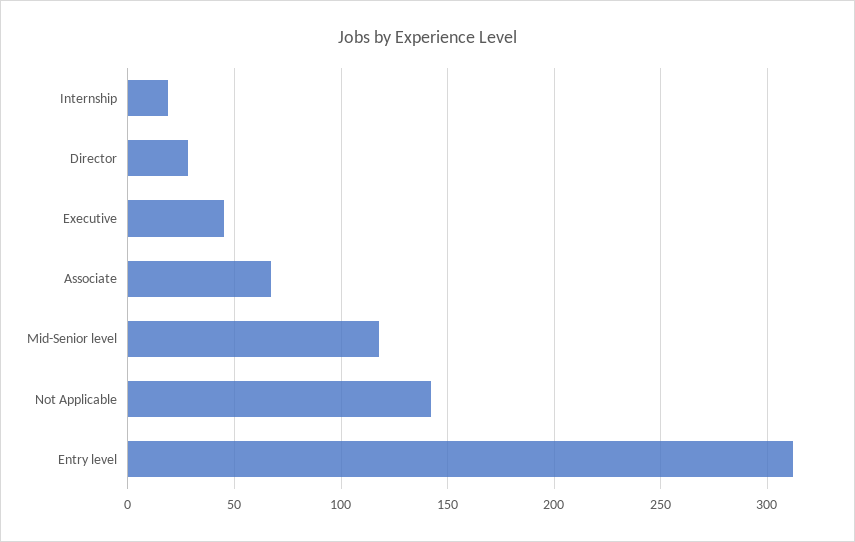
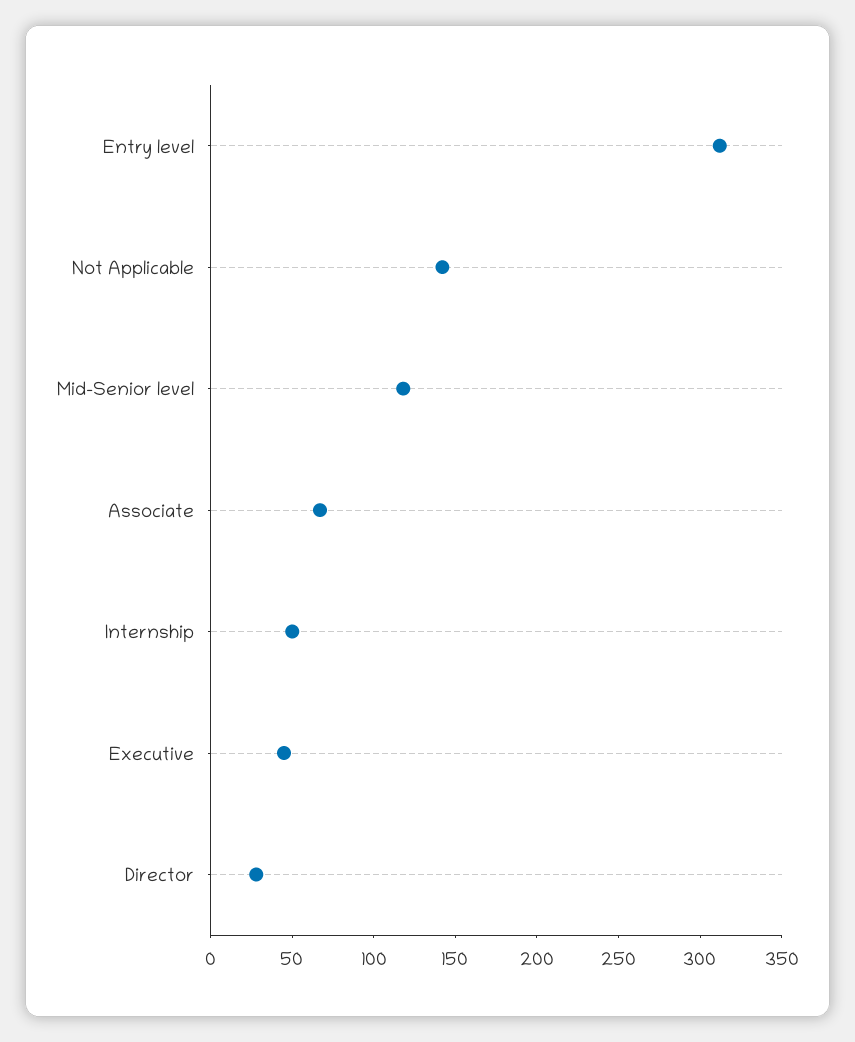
Internship: 20 -> 50

